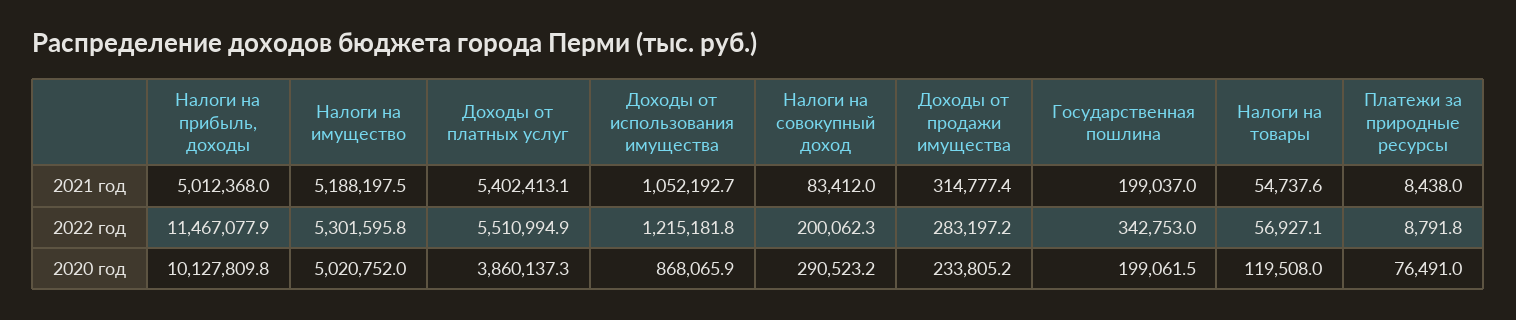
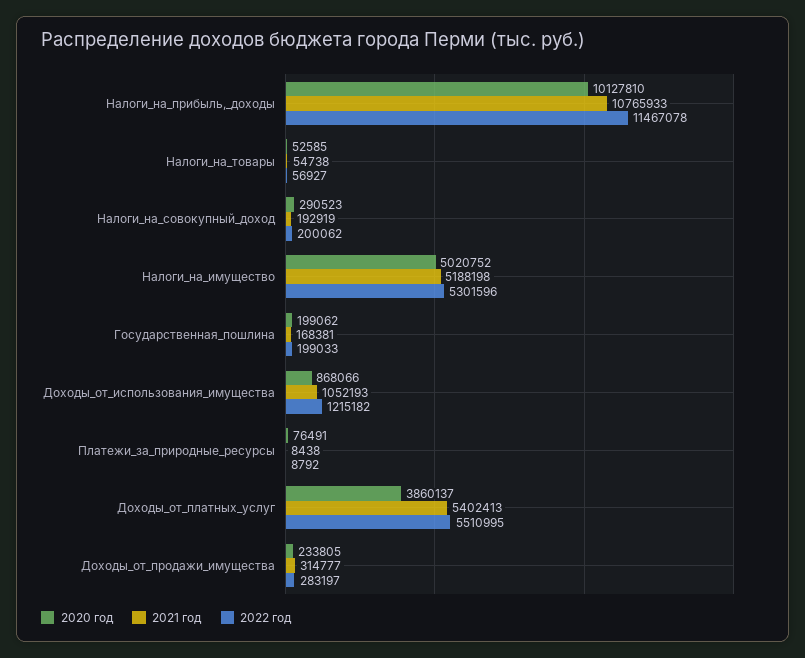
2021 год, Налоги на прибыль, доходы: 5012368 -> 10765933
2021 год, Налоги на совокупный доход: 83412 -> 192919
2021 год, Государственная пошлина: 199037 -> 168381
2022 год, Государственная пошлина: 342753 -> 199033
2020 год, Налоги на товары: 119508 -> 52585

